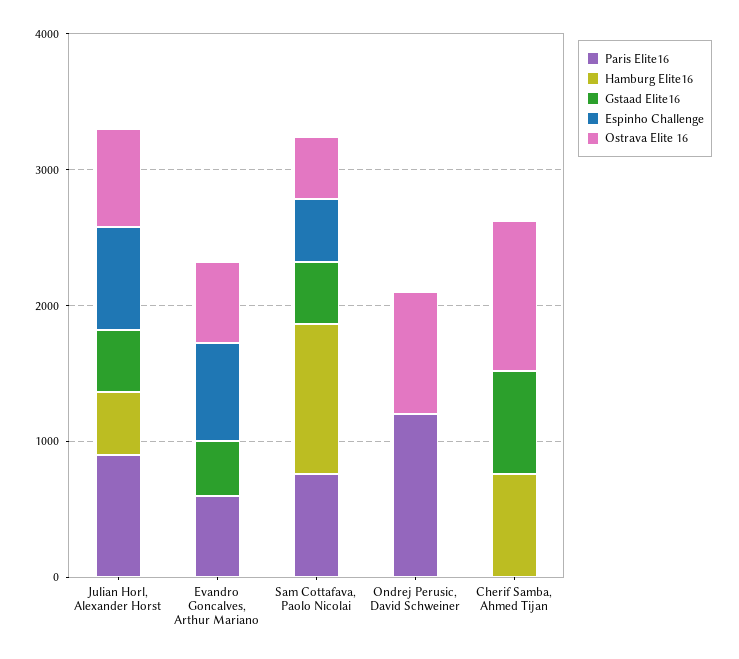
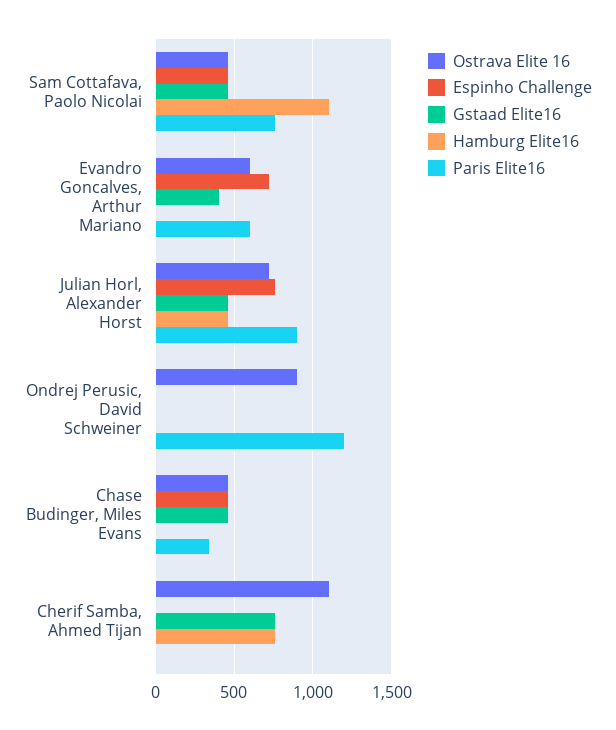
Ostrava Elite 16, Chase Budinger, Miles Evans: none -> 450
Espinho Challenge, Chase Budinger, Miles Evans: none -> 450
Gstaad Elite16, Chase Budinger, Miles Evans: none -> 450
Hamburg Elite16, Chase Budinger, Miles Evans: none -> 0
Paris Elite16, Chase Budinger, Miles Evans: none -> 350

